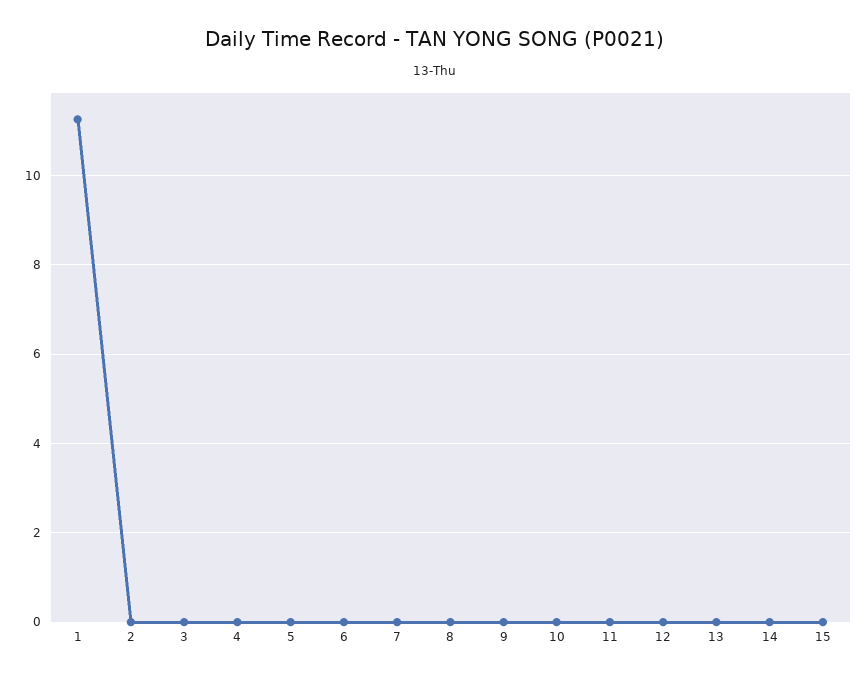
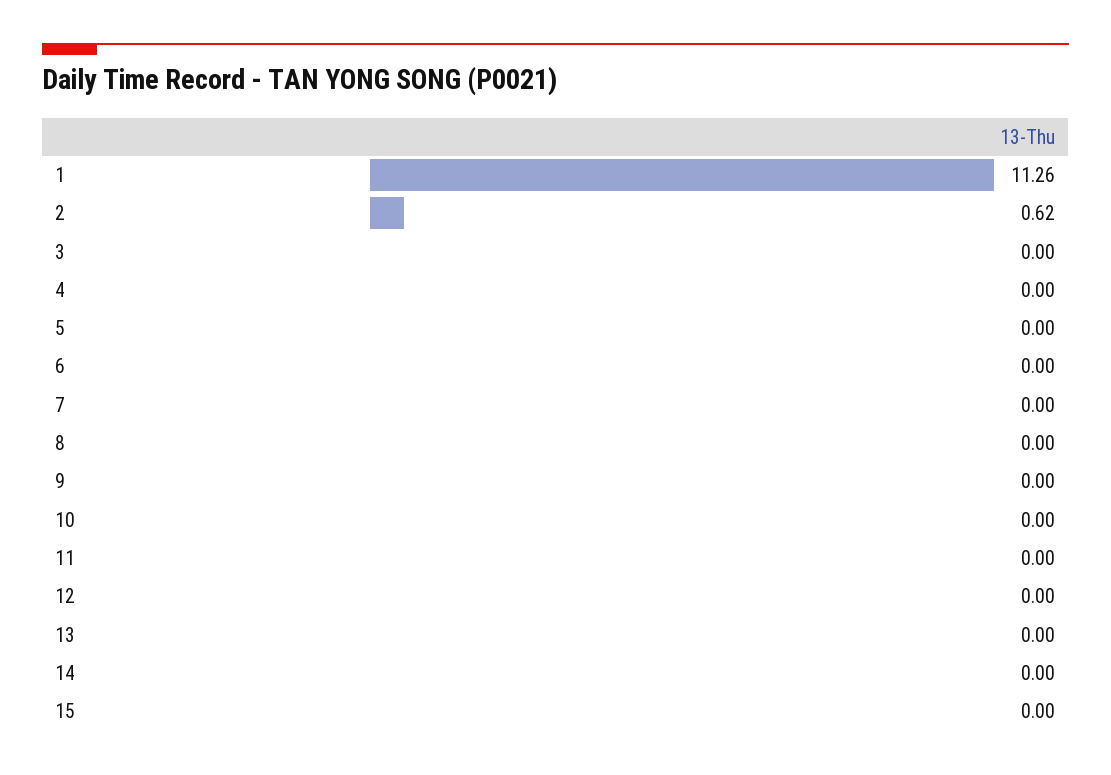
2: 0 -> 0.62

